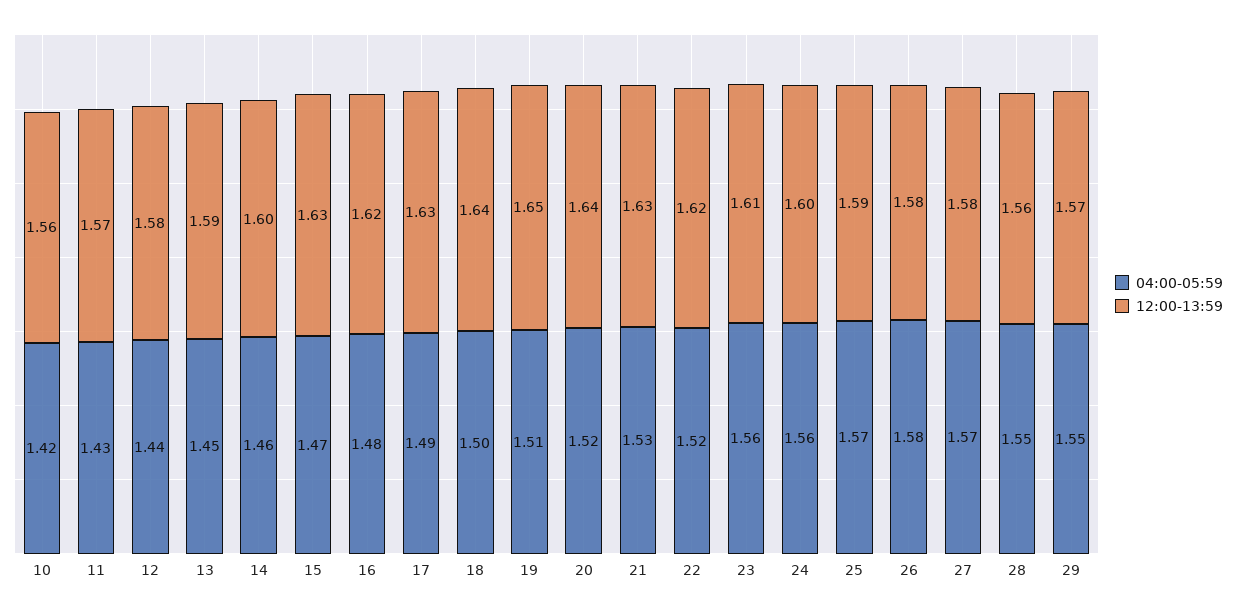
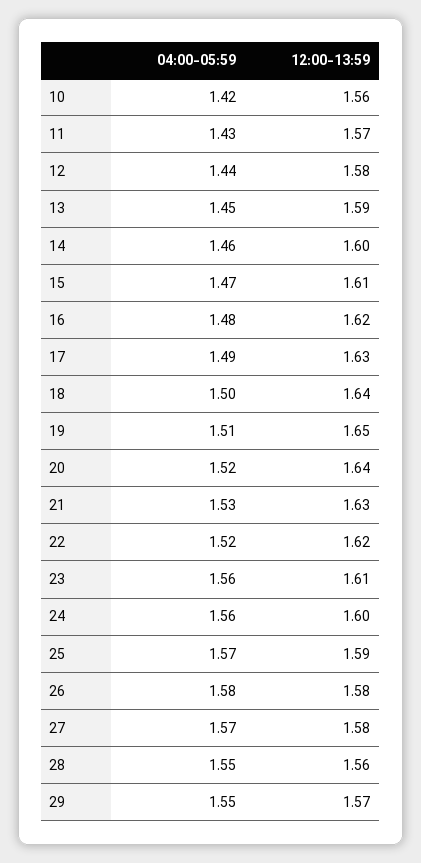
12:00-13:59, 15: 1.63 -> 1.61

